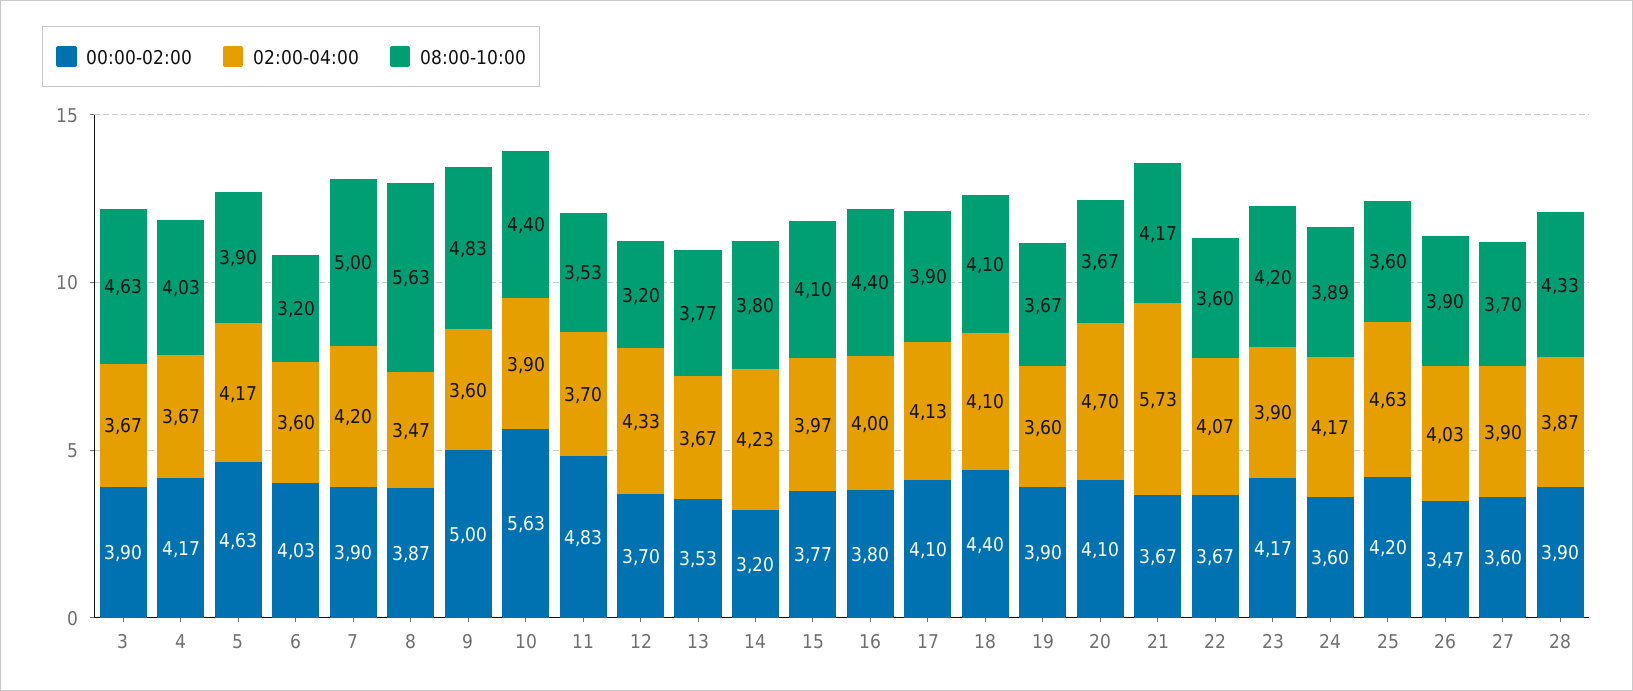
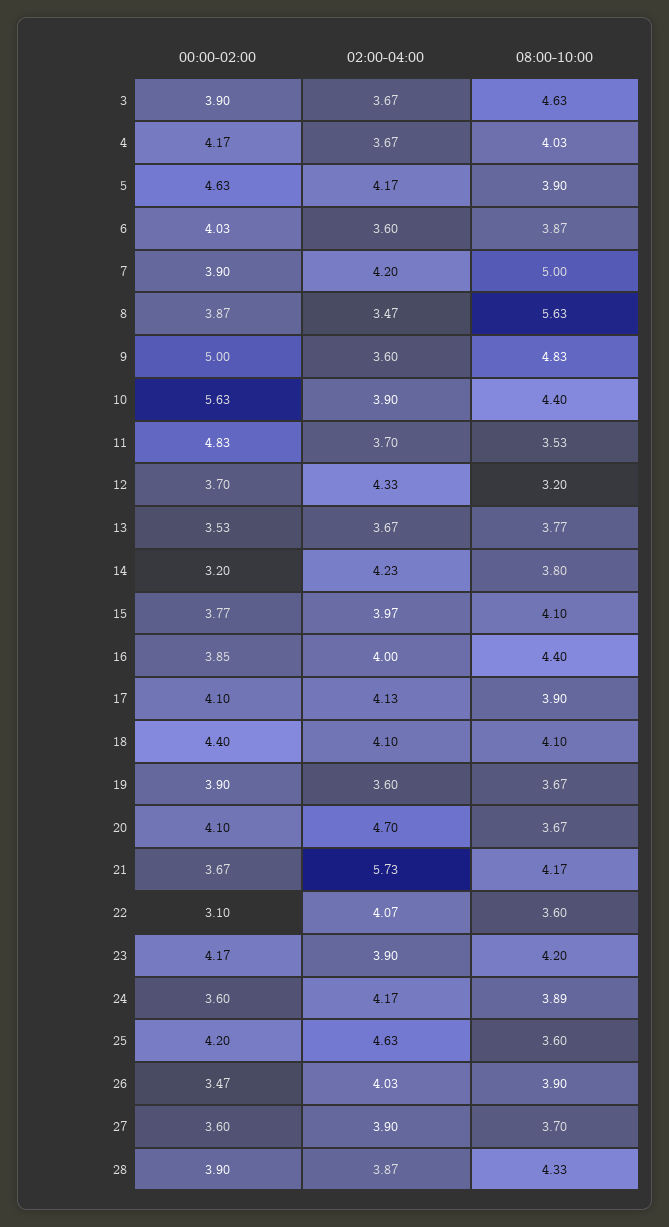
08:00-10:00, 6: 3.2 -> 3.87
00:00-02:00, 16: 3.8 -> 3.85
00:00-02:00, 22: 3.67 -> 3.1

